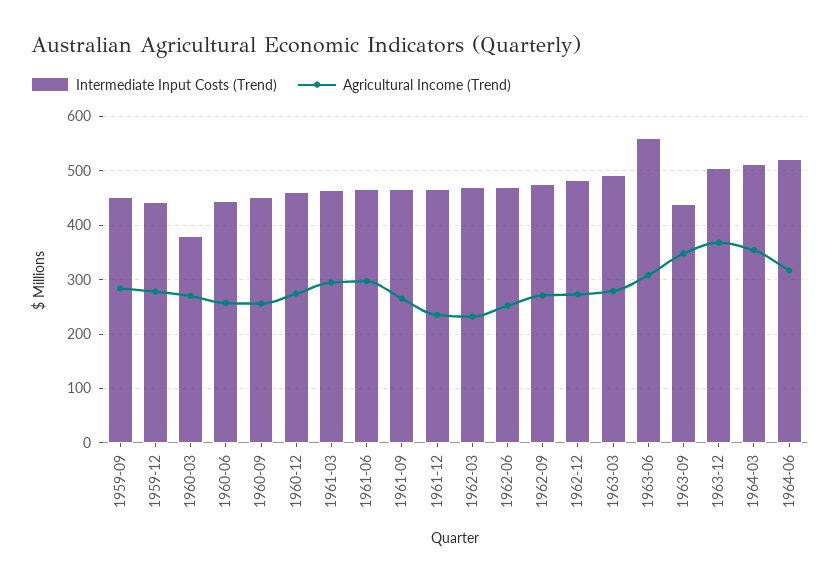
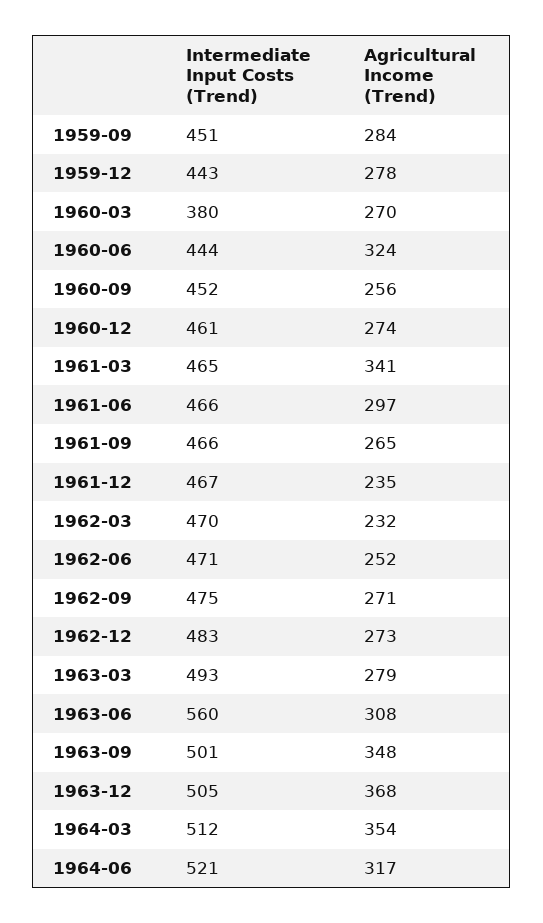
Agricultural Income (Trend), 1960-06: 260 -> 324
Agricultural Income (Trend), 1961-03: 300 -> 341
Intermediate Input Costs (Trend), 1963-09: 440 -> 501

